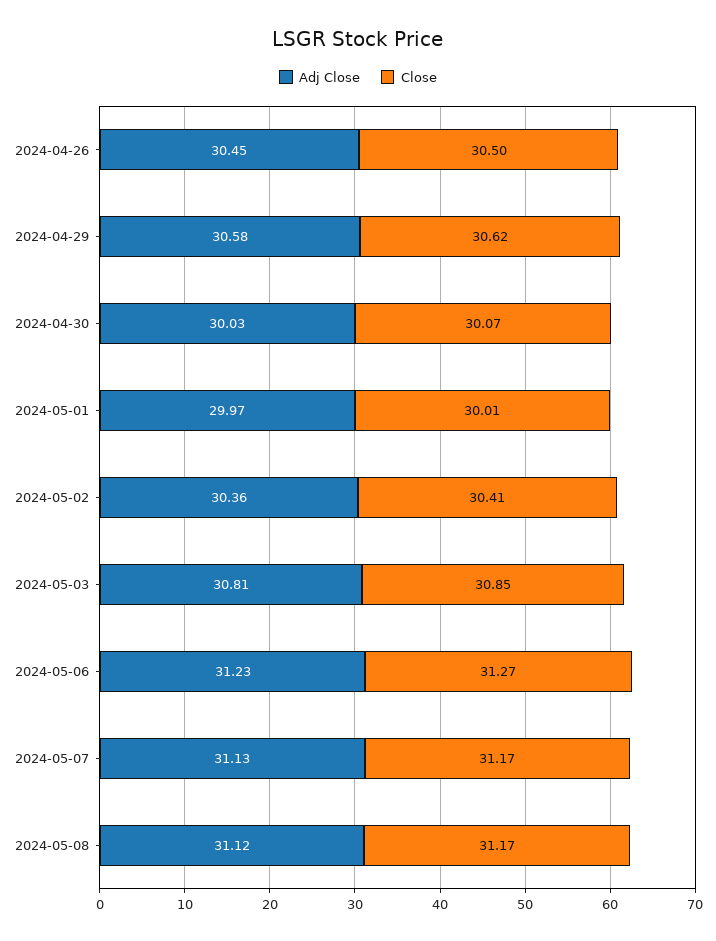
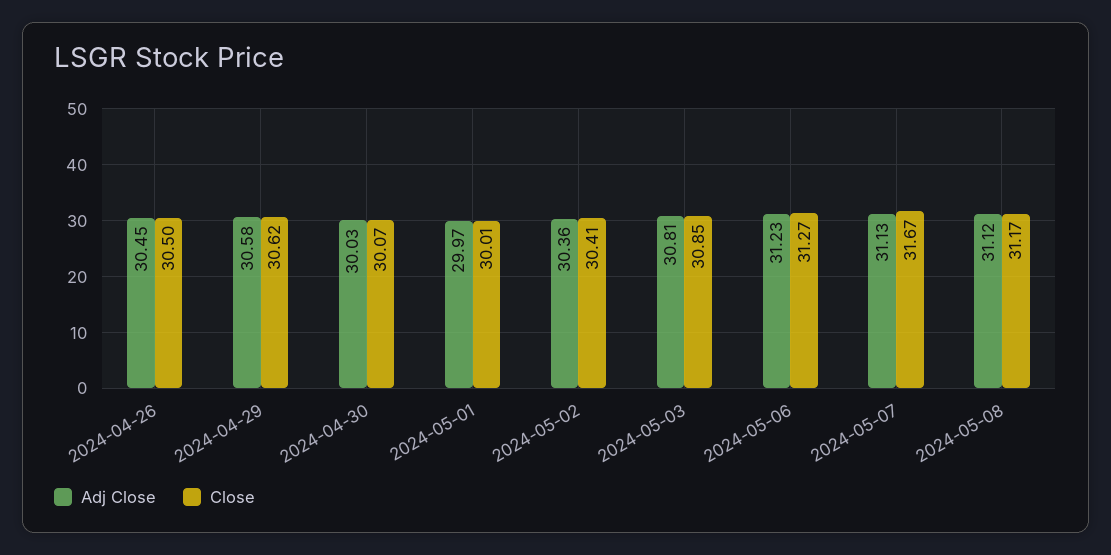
Close, 2024-05-07: 31.17 -> 31.67

